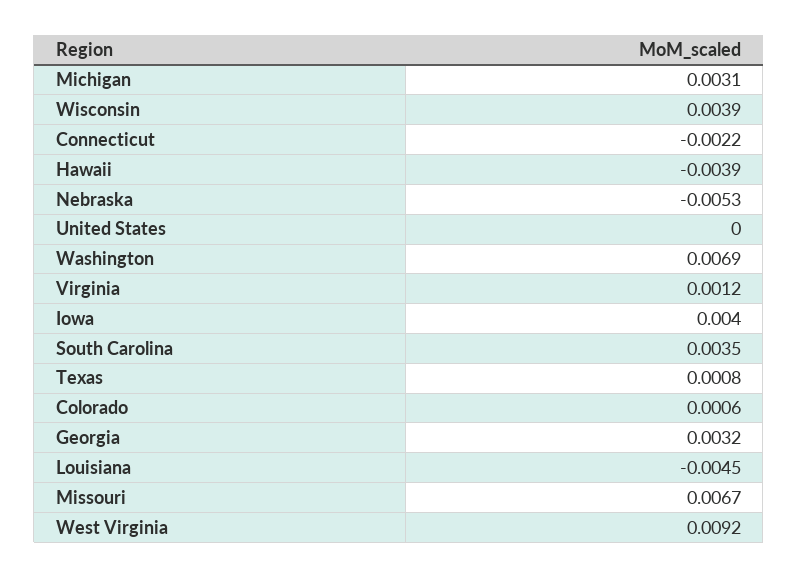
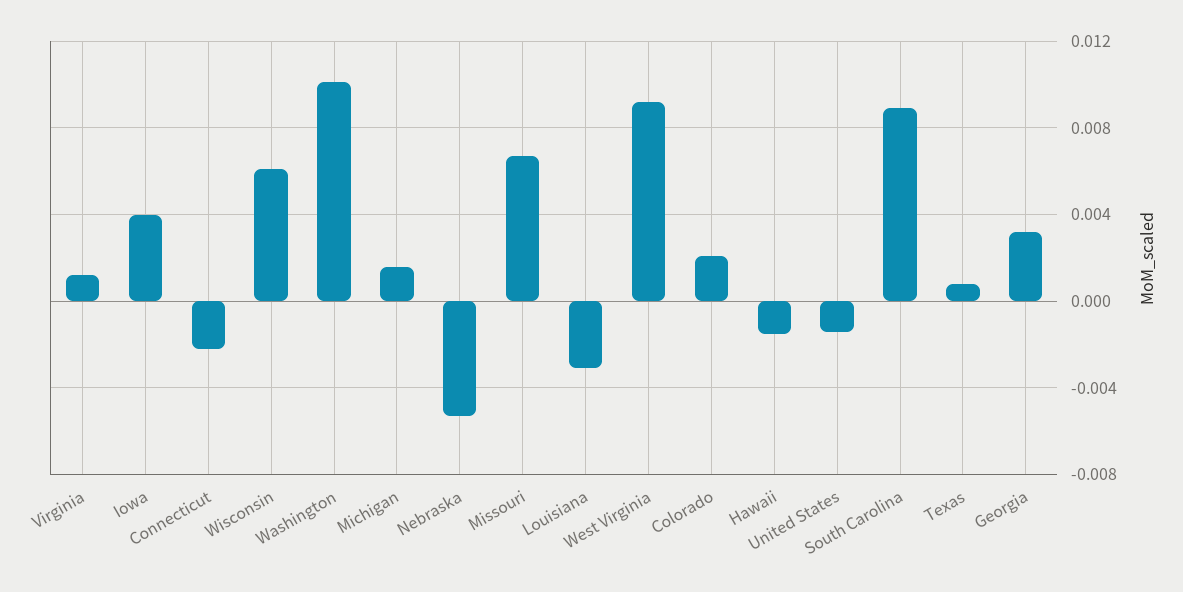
Michigan: 0.0031 -> 0.0015
Wisconsin: 0.0039 -> 0.006
Hawaii: -0.0039 -> -0.0015
United States: 0 -> -0.0015
Washington: 0.0069 -> 0.01
South Carolina: 0.0035 -> 0.009
Colorado: 0.0006 -> 0.002
Louisiana: -0.0045 -> -0.003

